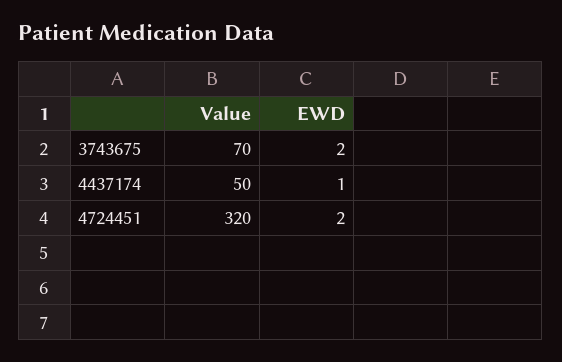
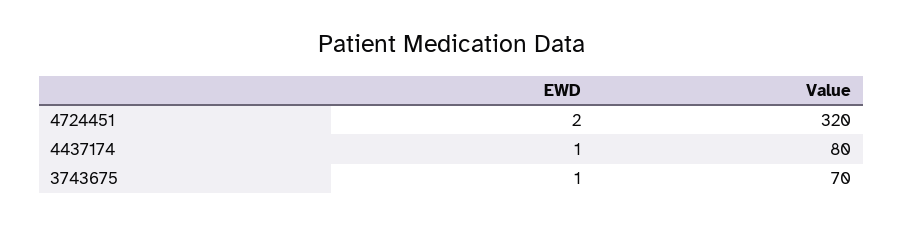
EWD, 3743675: 2 -> 1
Value, 4437174: 50 -> 80

